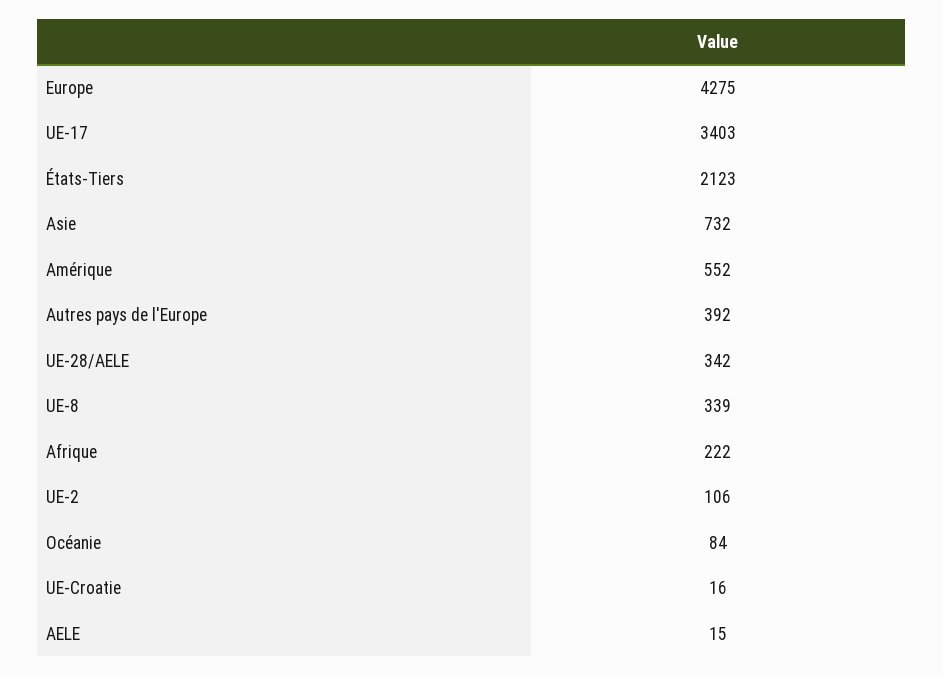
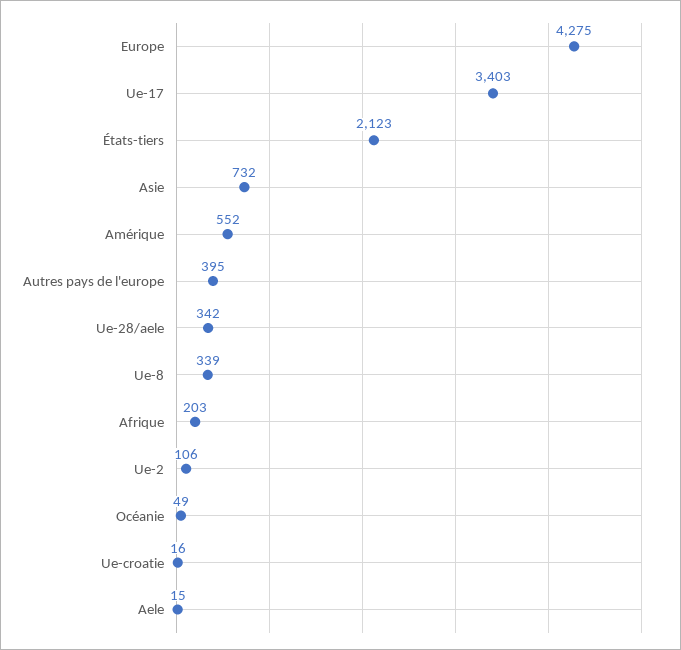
Autres pays de l'Europe: 392 -> 395
Afrique: 222 -> 203
Océanie: 84 -> 49

